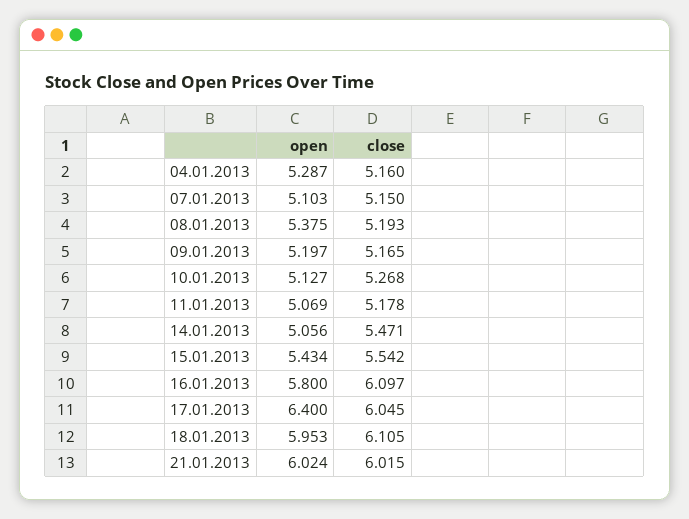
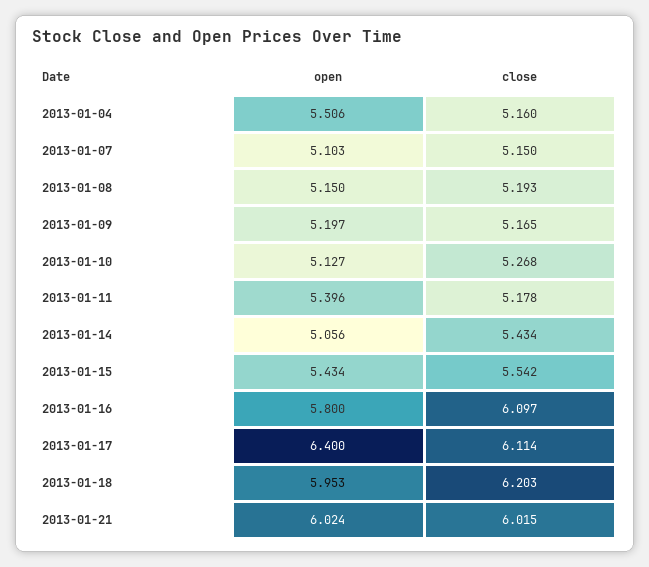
open, 04.01.2013: 5.287 -> 5.506
open, 08.01.2013: 5.375 -> 5.15
open, 11.01.2013: 5.069 -> 5.396
close, 14.01.2013: 5.471 -> 5.434
close, 17.01.2013: 6.045 -> 6.114
close, 18.01.2013: 6.105 -> 6.203

